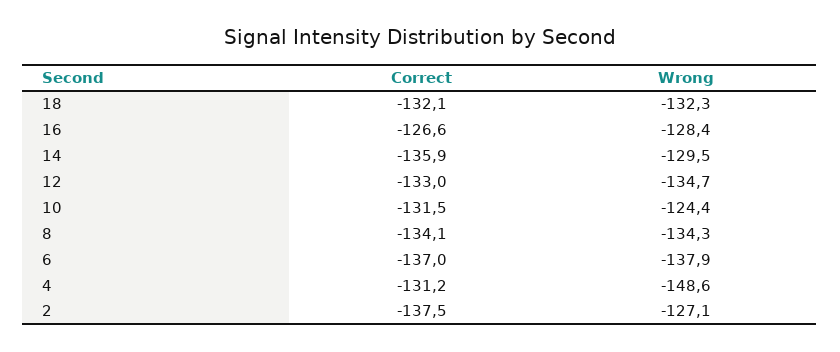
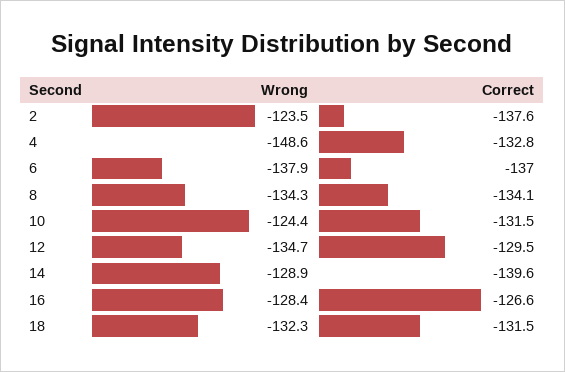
Correct, 18: -132.1 -> -131.5
Correct, 14: -135.9 -> -139.6
Wrong, 14: -129.5 -> -128.9
Correct, 12: -133 -> -129.5
Correct, 4: -131.2 -> -132.8
Correct, 2: -137.5 -> -137.6
Wrong, 2: -127.1 -> -123.5

